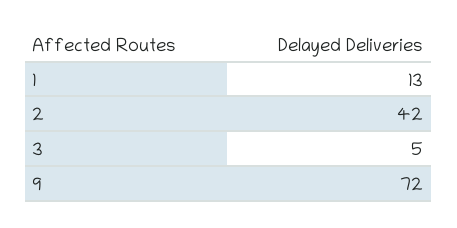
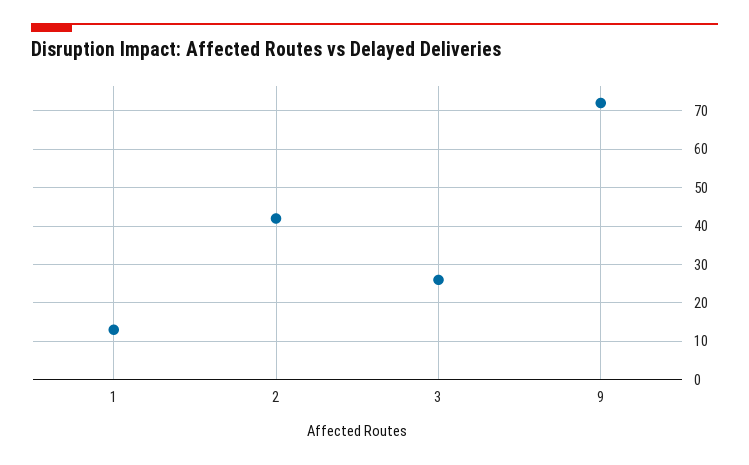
3: 5 -> 25

